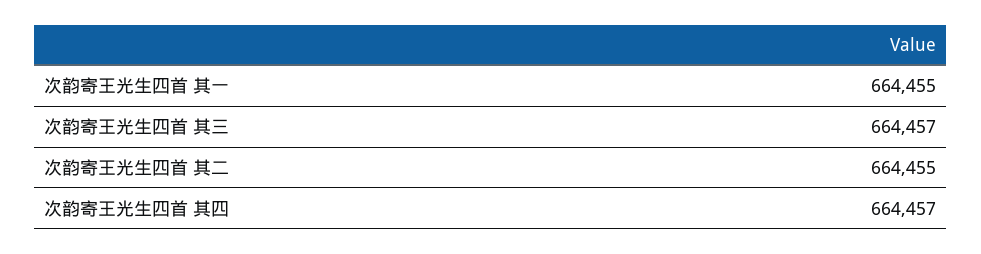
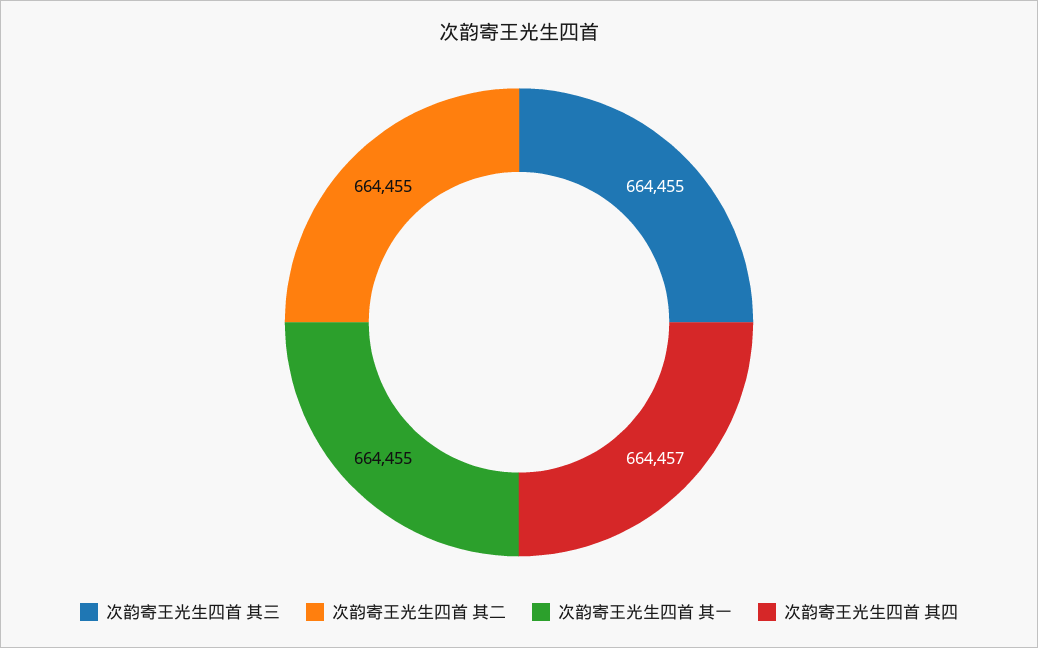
次韵寄王光生四首 其三: 664457 -> 664455

